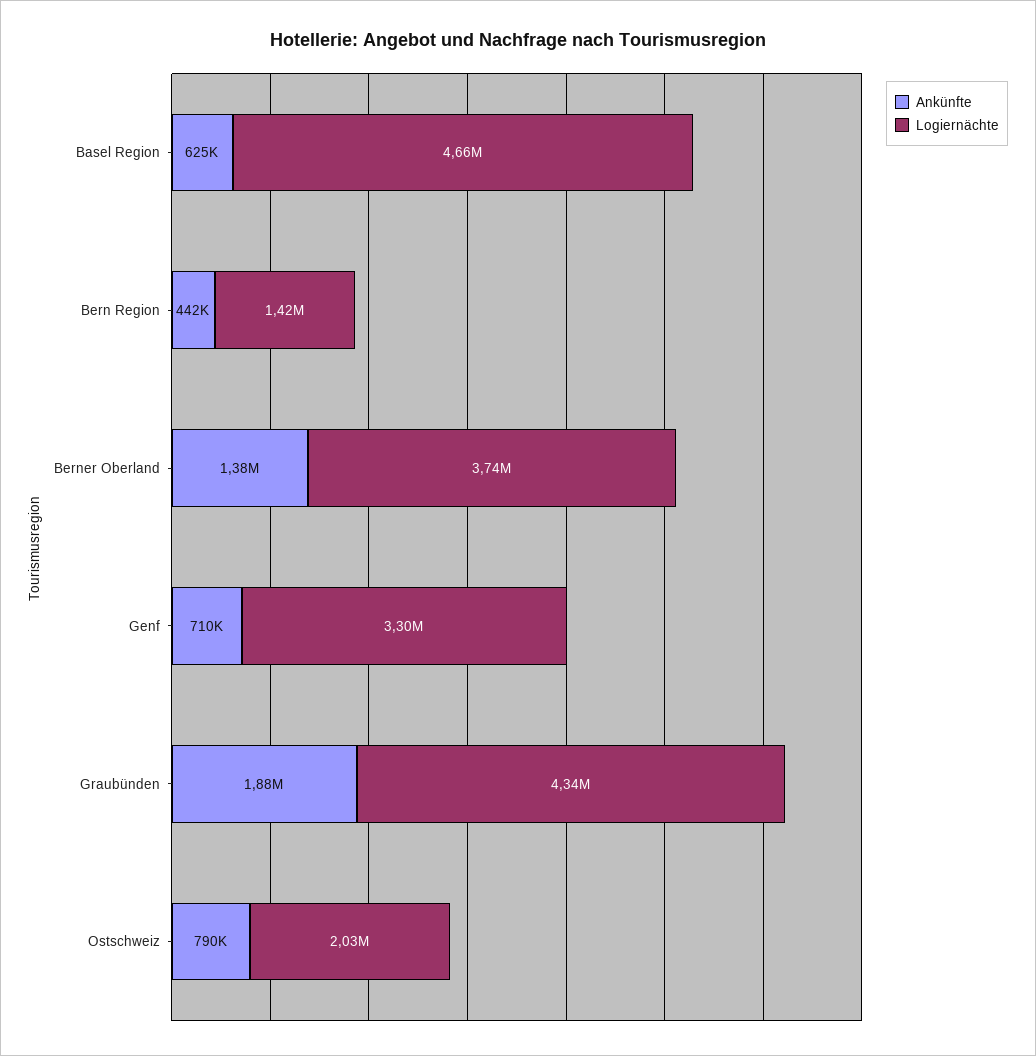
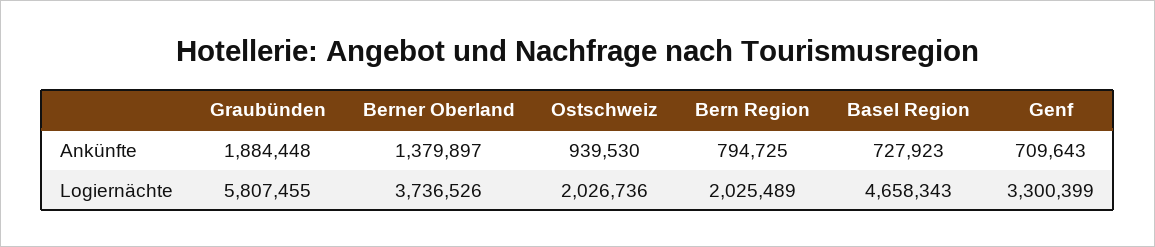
Ankünfte, Basel Region: 625000 -> 727923
Ankünfte, Bern Region: 442000 -> 794725
Logiernächte, Bern Region: 1420000 -> 2025489
Logiernächte, Graubünden: 4340000 -> 5807455
Ankünfte, Ostschweiz: 790000 -> 939530

